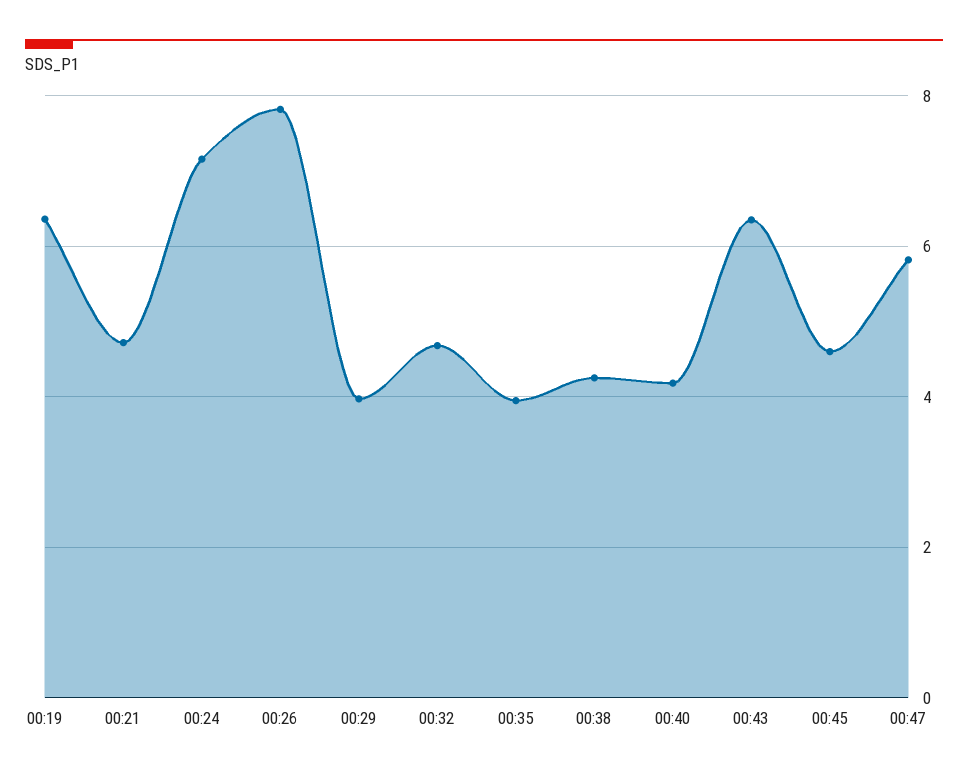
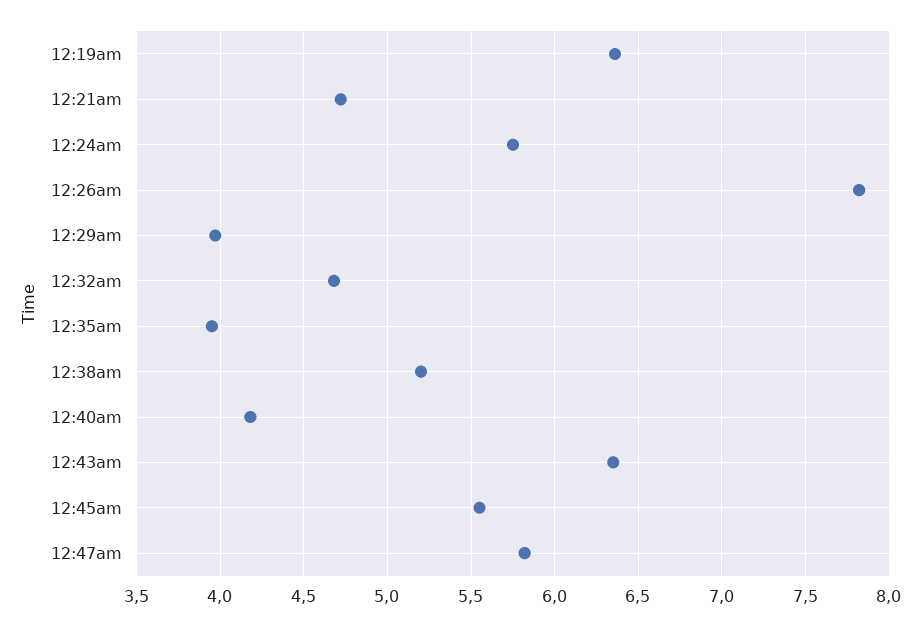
00:24: 7.2 -> 5.75
00:38: 4.2 -> 5.2
00:45: 4.6 -> 5.55

